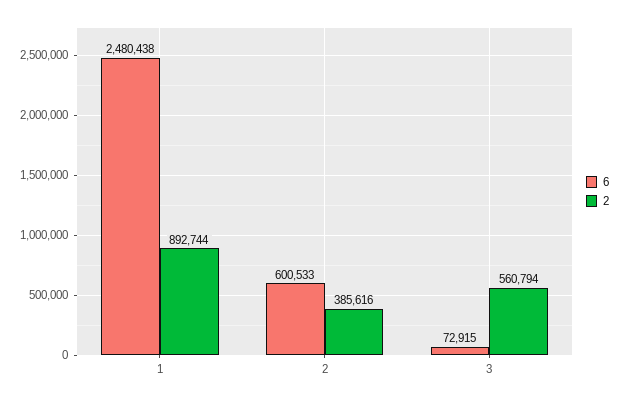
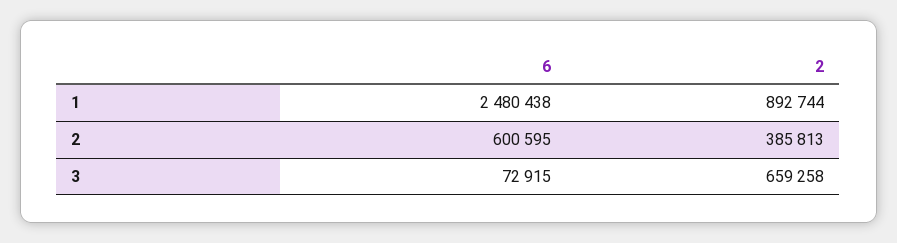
6, 2: 600533 -> 600595
2, 2: 385616 -> 385813
2, 3: 560794 -> 659258

